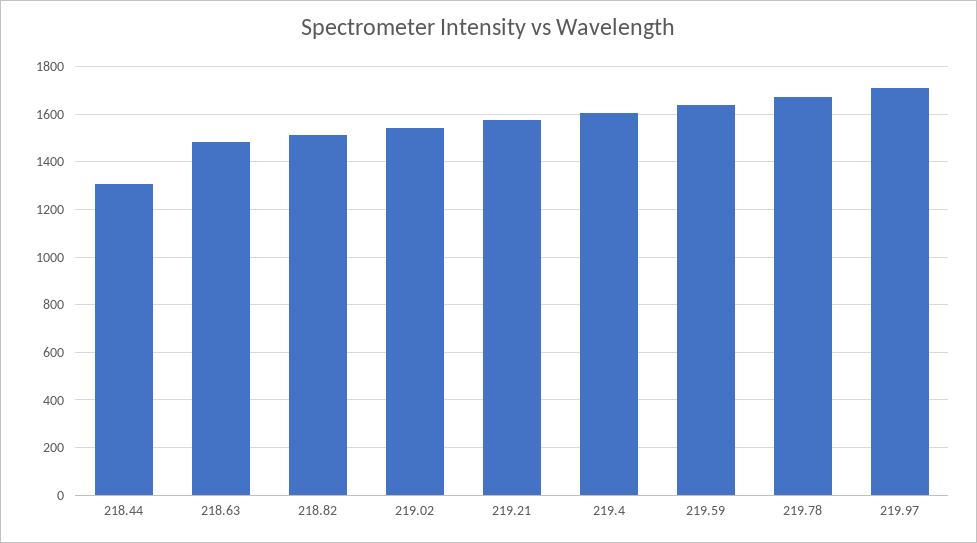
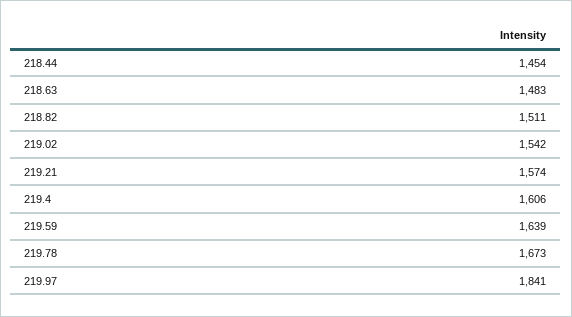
218.44: 1300 -> 1454
219.97: 1700 -> 1841

